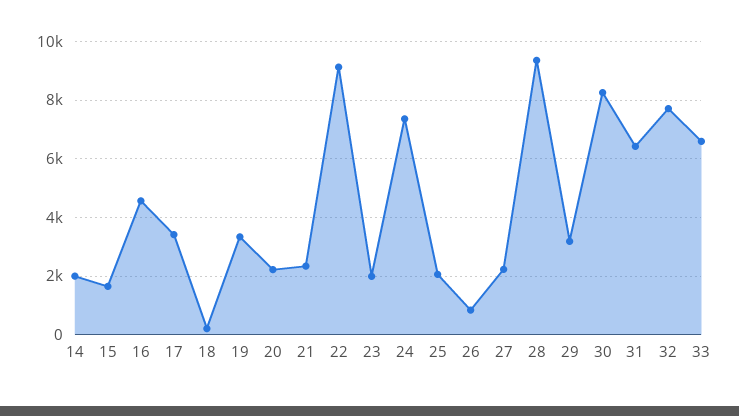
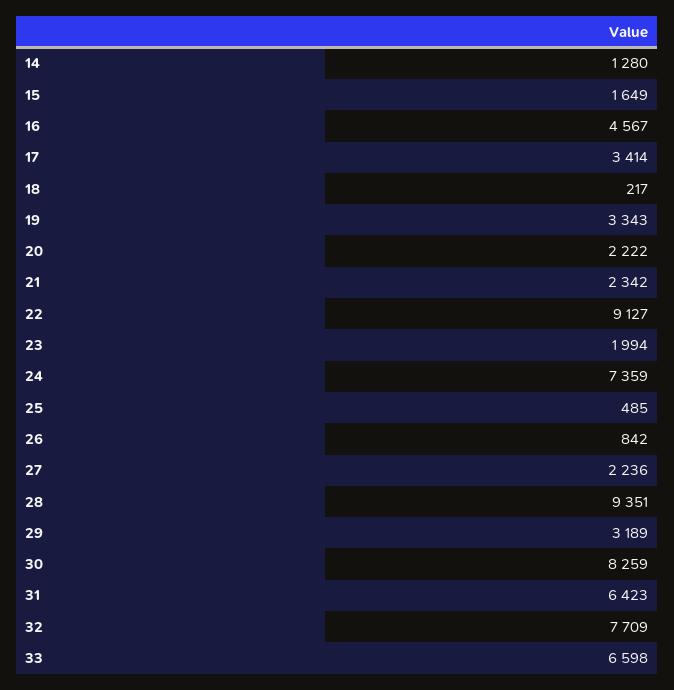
14: 2000 -> 1280
25: 2000 -> 485

